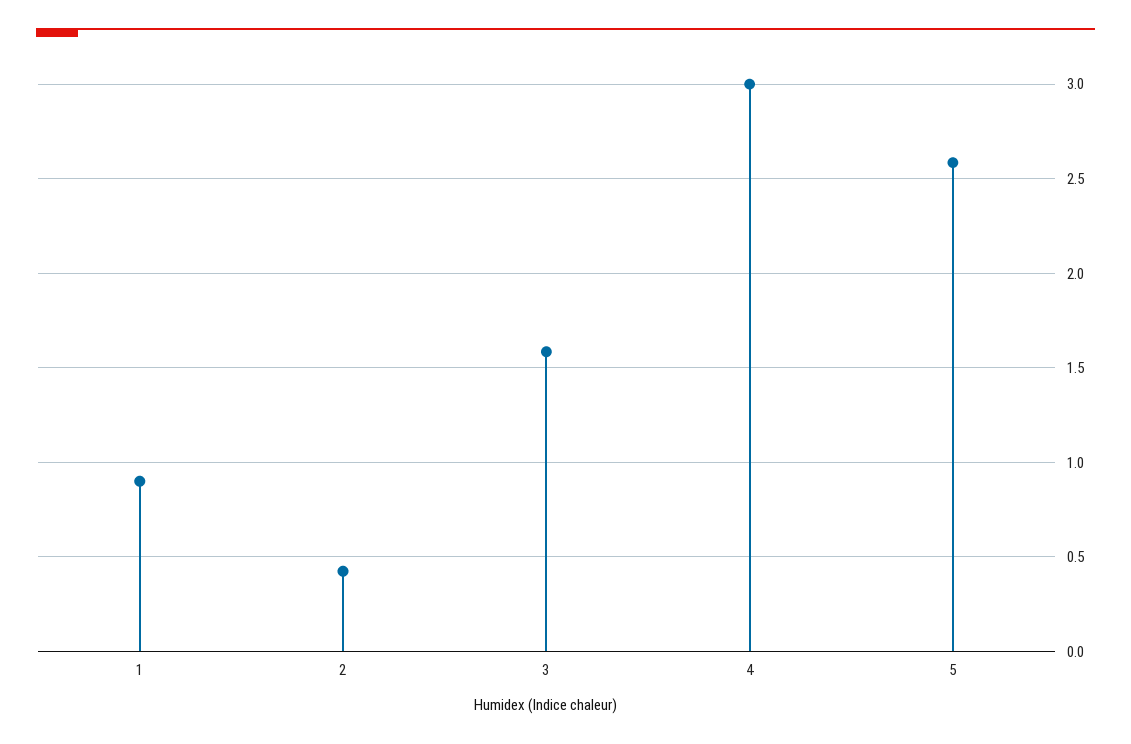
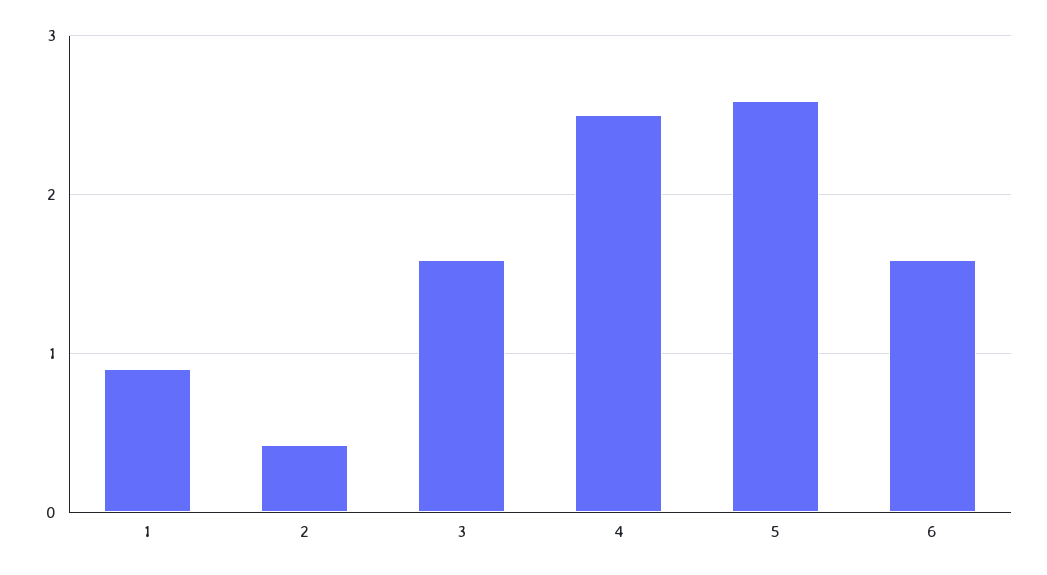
4: 3 -> 2.5
6: none -> 1.6

